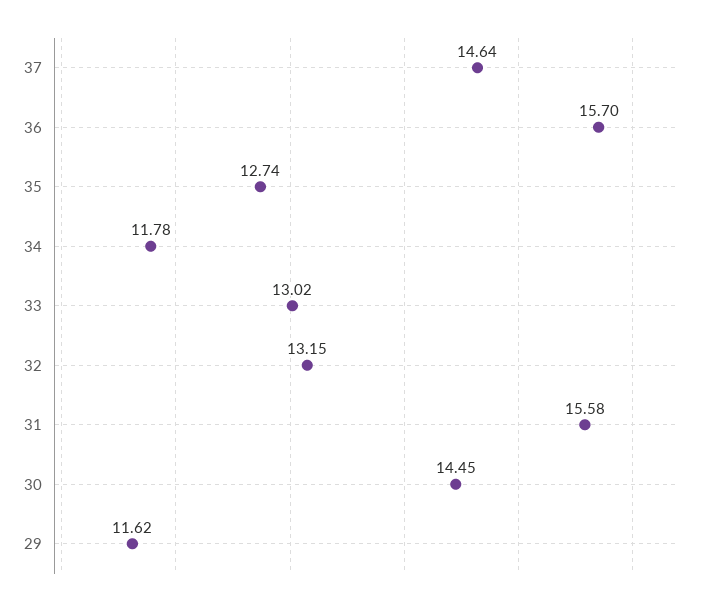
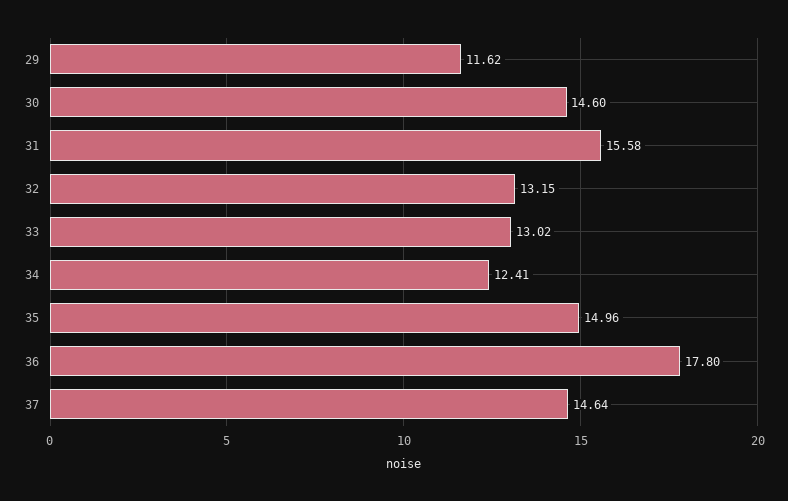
36: 15.7 -> 17.8
35: 12.74 -> 14.96
34: 11.78 -> 12.41
30: 14.45 -> 14.6

